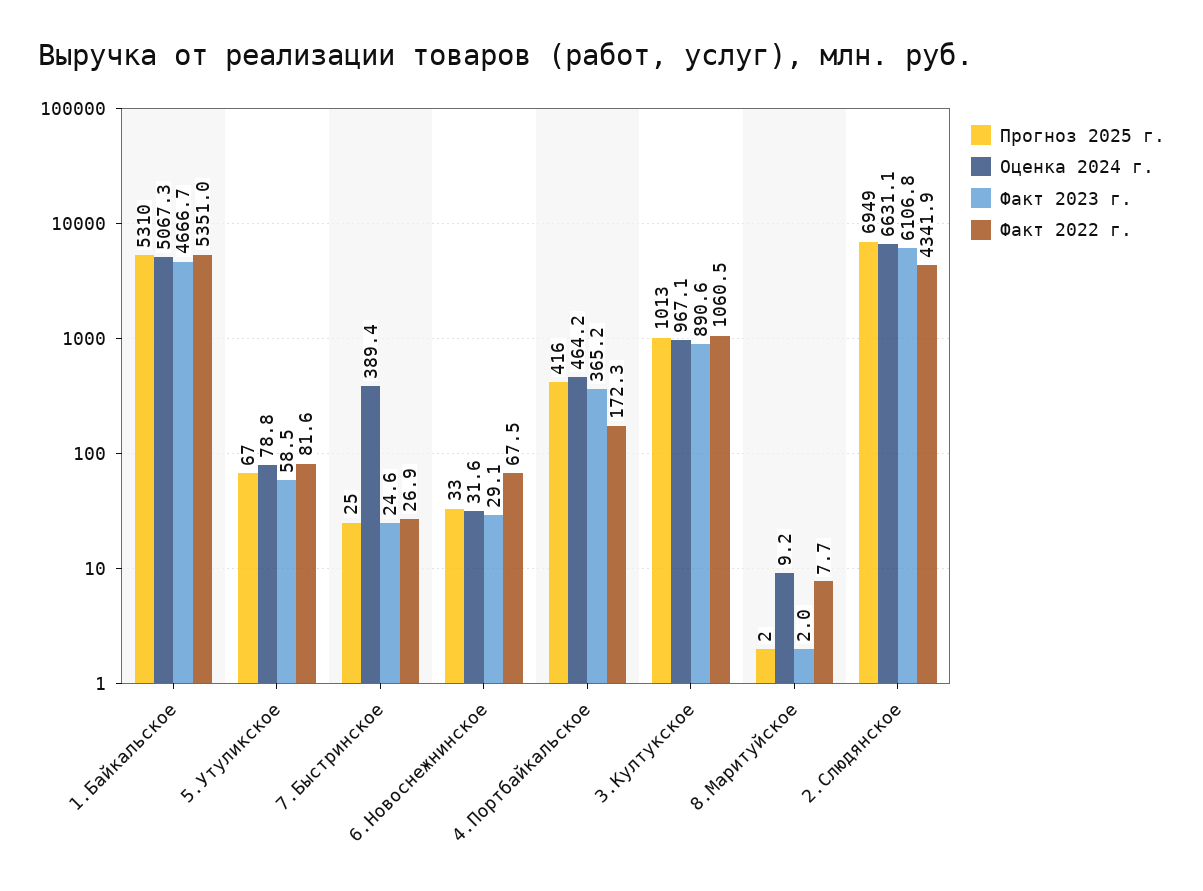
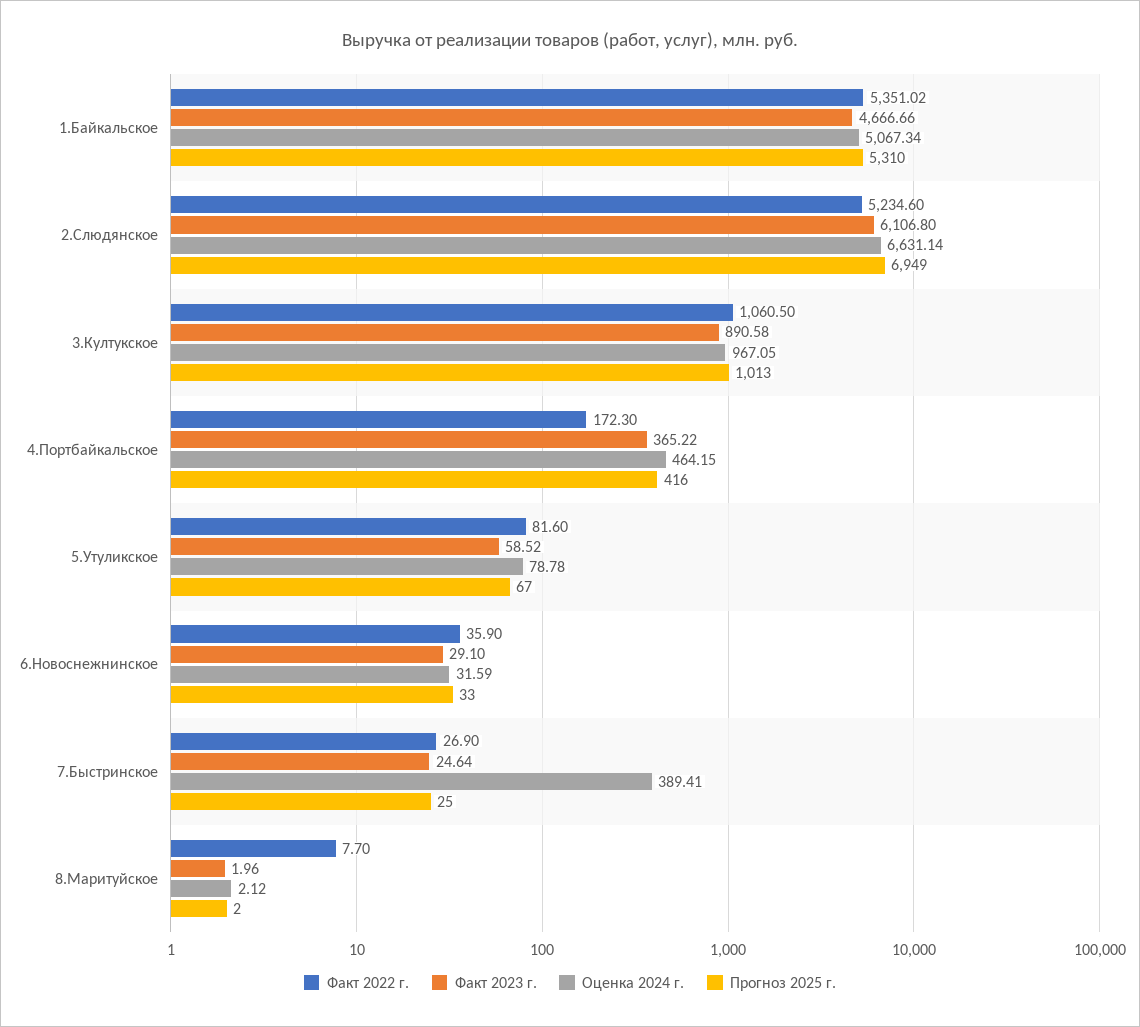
Факт 2022 г., 6.Новоснежнинское: 67.5 -> 35.9
Оценка 2024 г., 8.Маритуйское: 9.2 -> 2.12
Факт 2022 г., 2.Слюдянское: 4341.9 -> 5234.6

